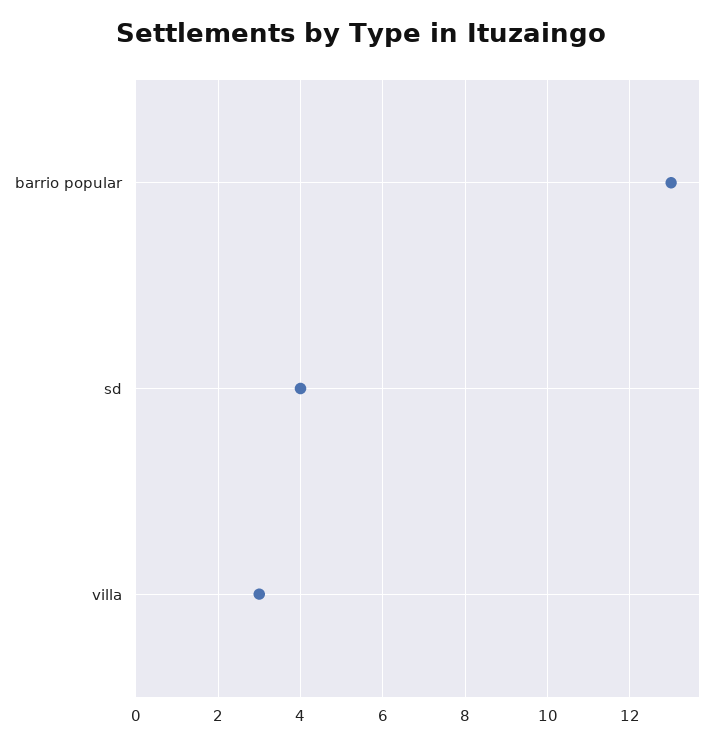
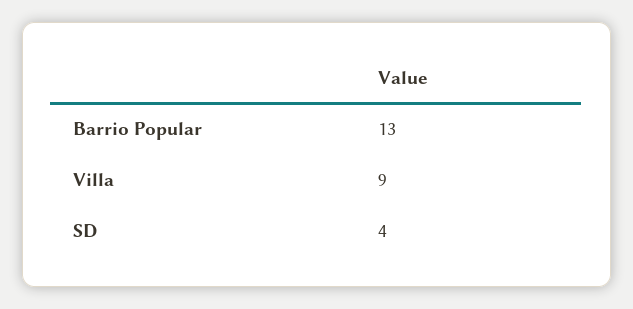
villa: 3 -> 9

